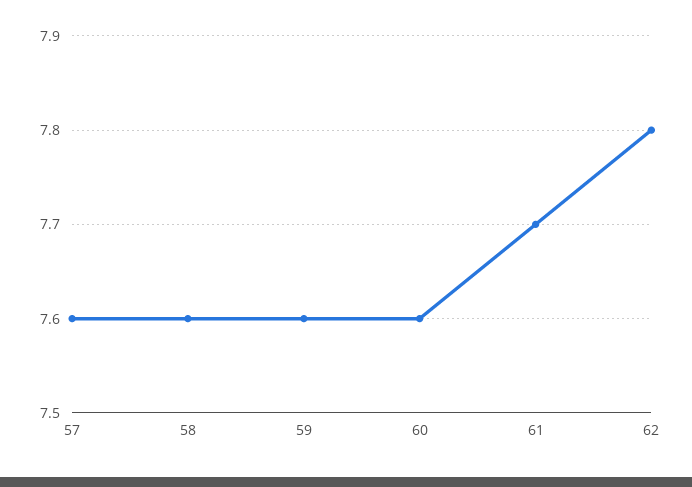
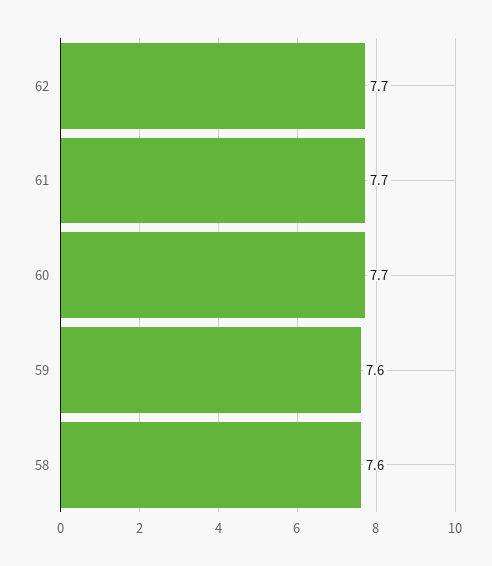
57: 7.6 -> none
60: 7.6 -> 7.7
62: 7.8 -> 7.7

